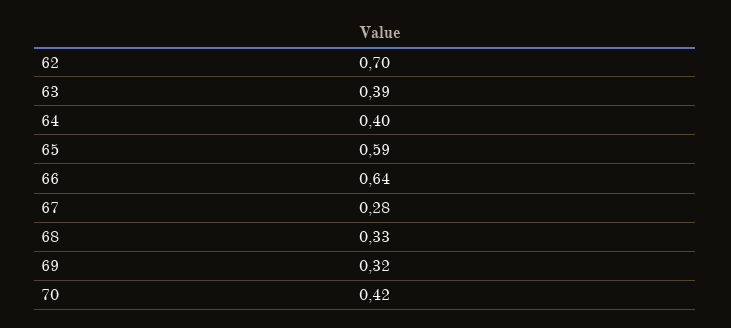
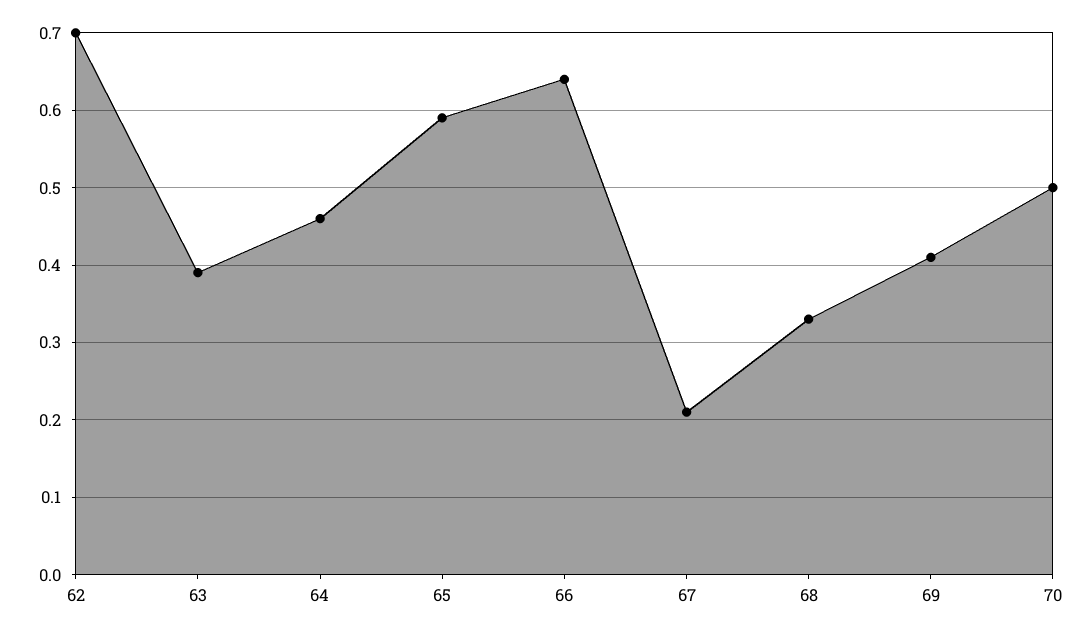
64: 0.4 -> 0.46
67: 0.28 -> 0.21
69: 0.32 -> 0.41
70: 0.42 -> 0.5

